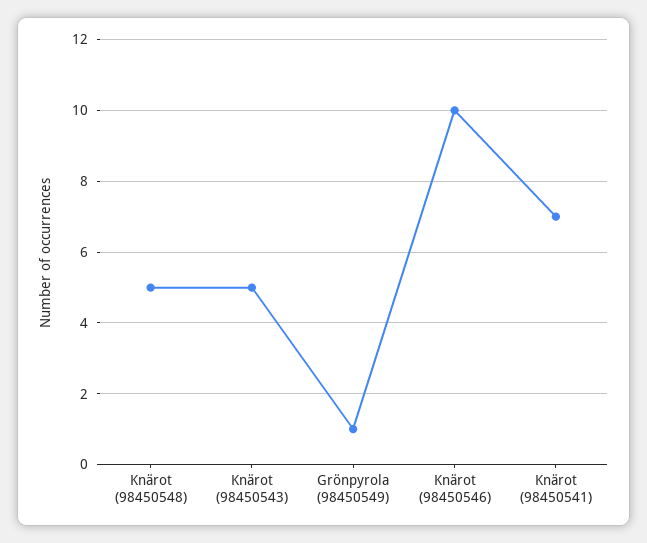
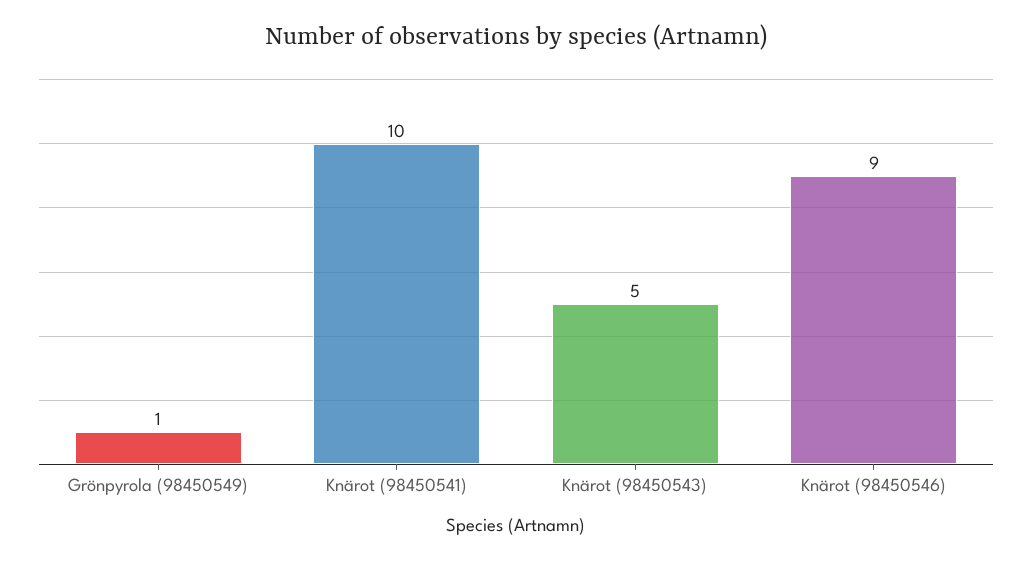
Knärot (98450548): 5 -> none
Knärot (98450546): 10 -> 9
Knärot (98450541): 7 -> 10

